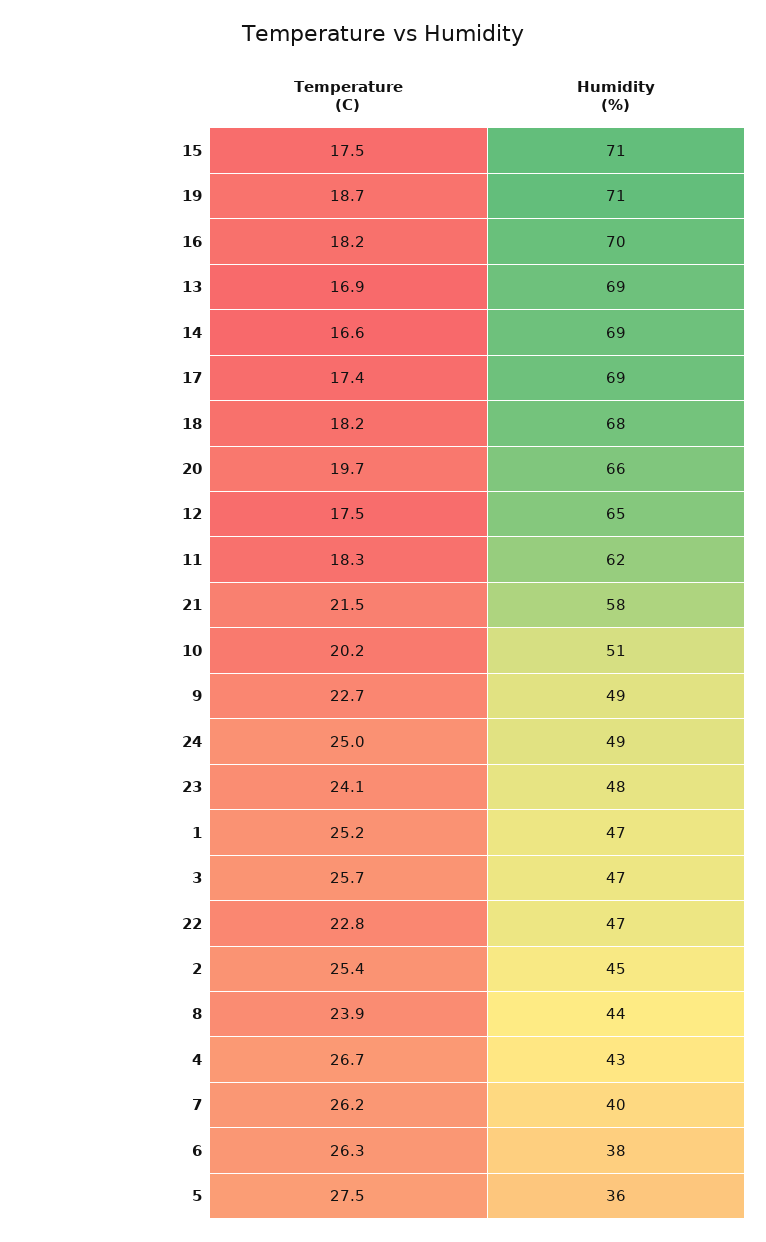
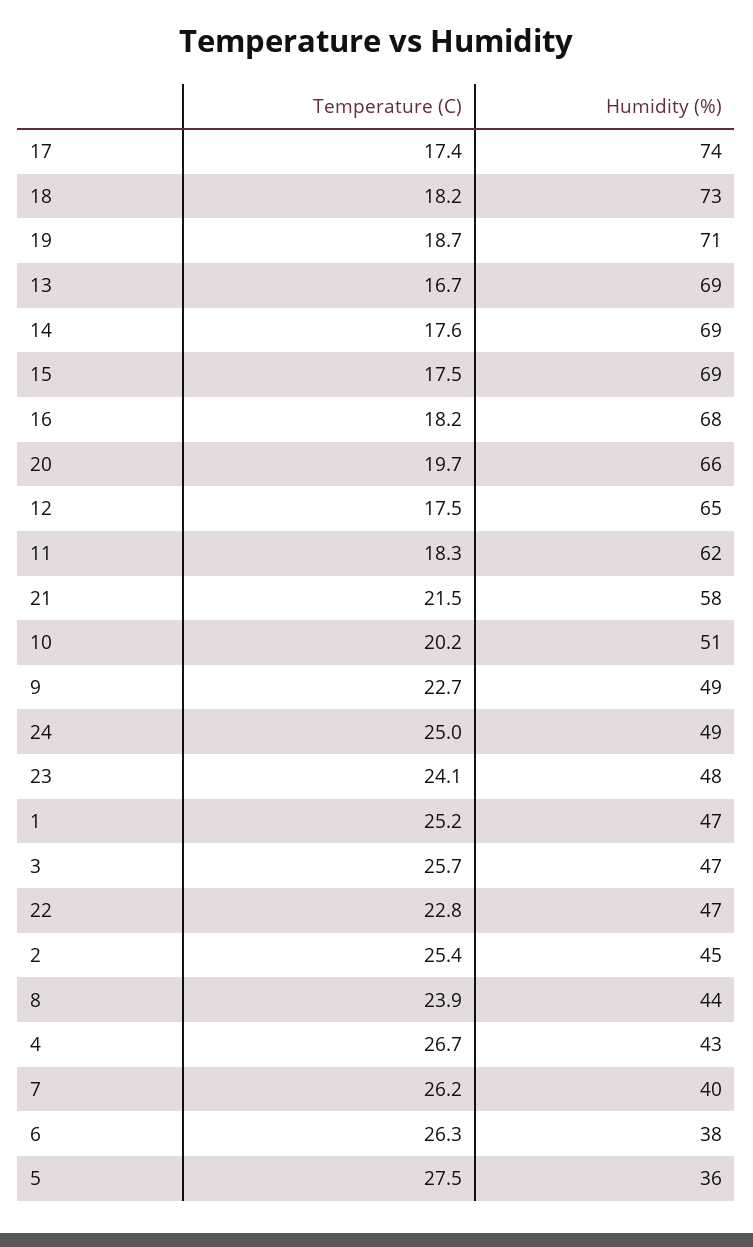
Humidity (%), 15: 71 -> 69
Humidity (%), 16: 70 -> 68
Temperature (C), 13: 16.9 -> 16.7
Temperature (C), 14: 16.6 -> 17.6
Humidity (%), 17: 69 -> 74
Humidity (%), 18: 68 -> 73

